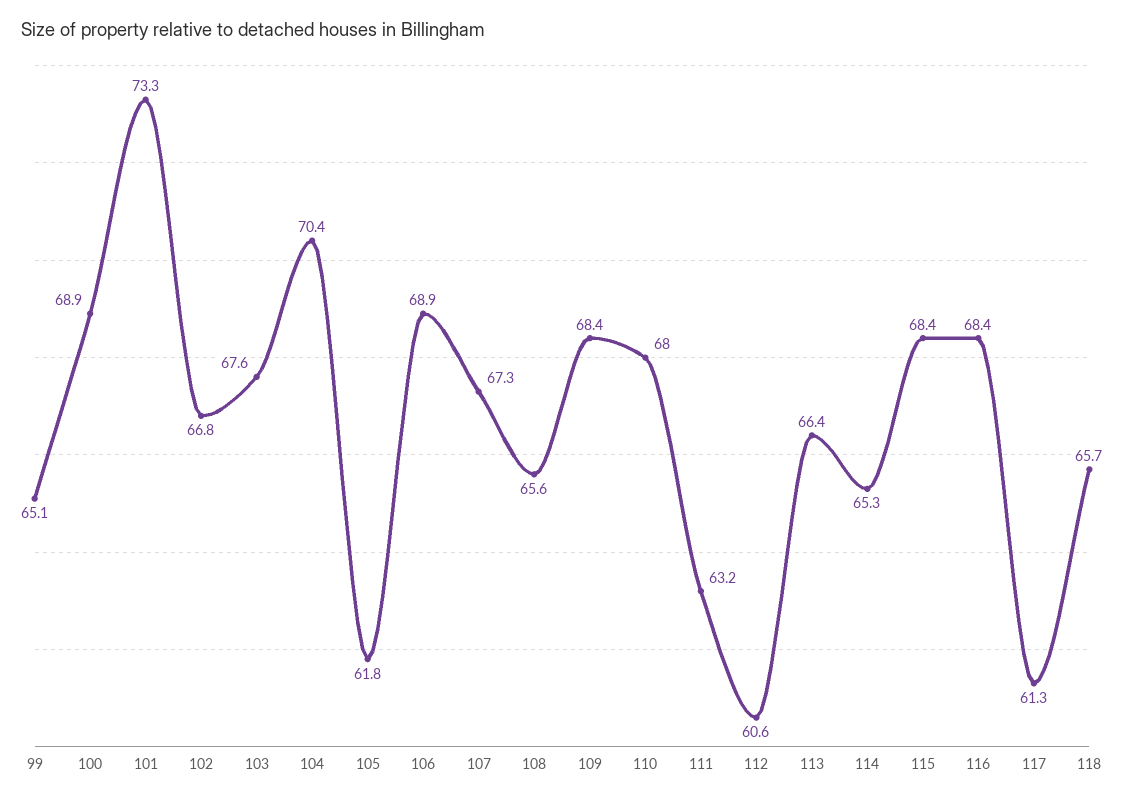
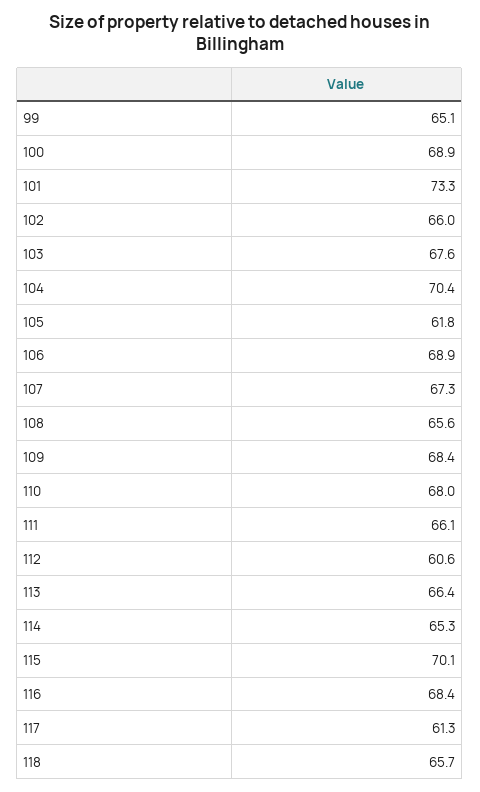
102: 66.8 -> 66
111: 63.2 -> 66.1
115: 68.4 -> 70.1

